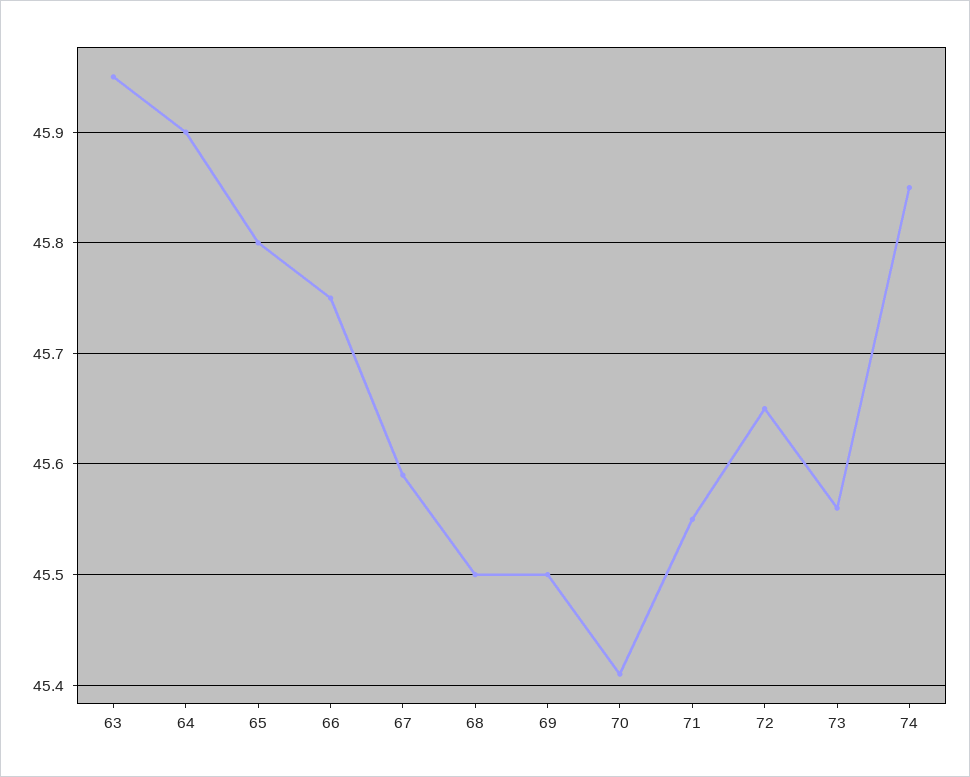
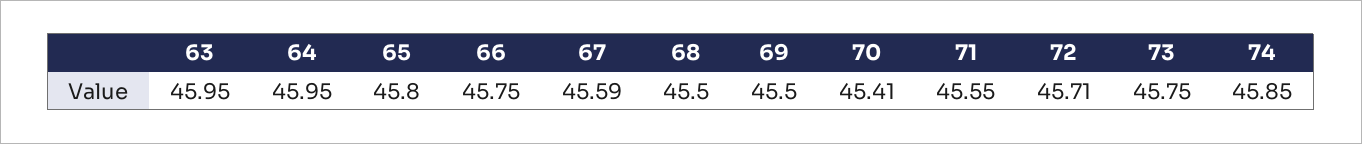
64: 45.9 -> 45.95
72: 45.65 -> 45.71
73: 45.56 -> 45.75

